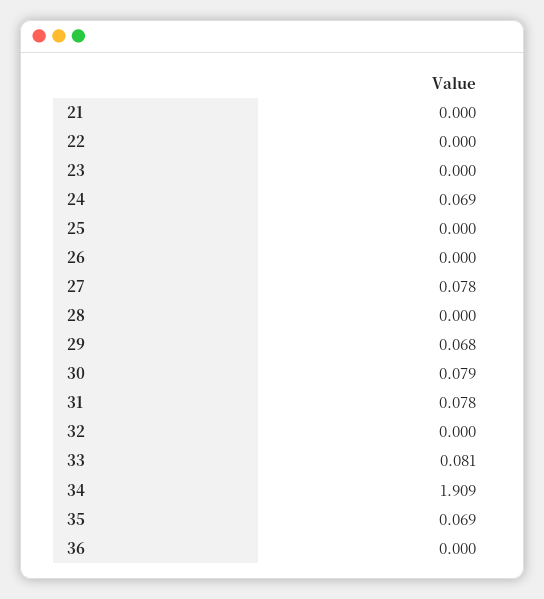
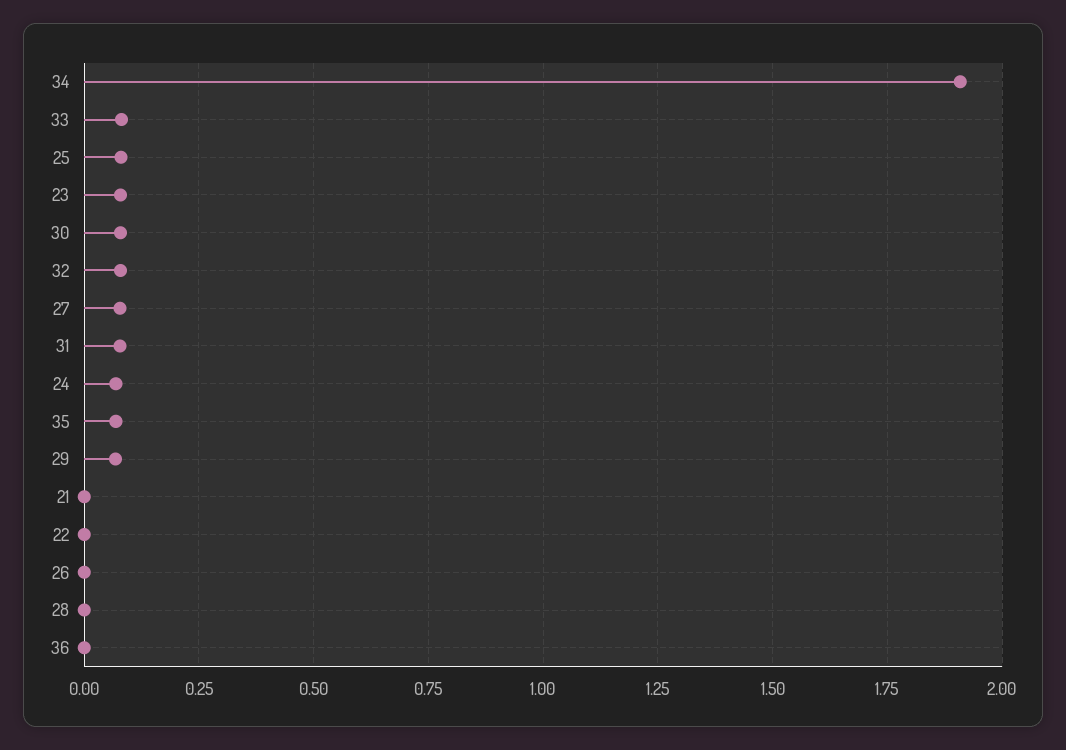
23: 0 -> 0.075
25: 0 -> 0.075
32: 0 -> 0.075

